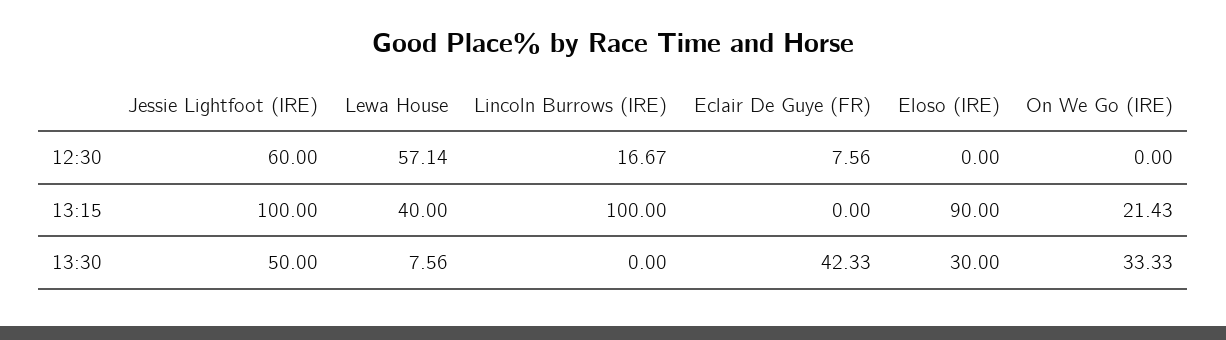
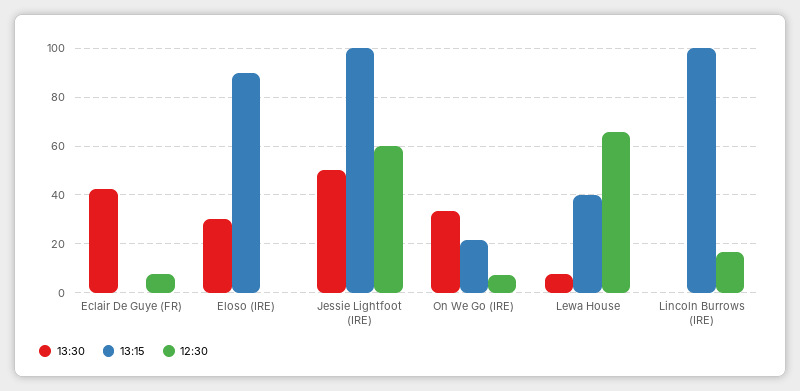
12:30, Lewa House: 57.14 -> 65
12:30, On We Go (IRE): 0 -> 7.5

